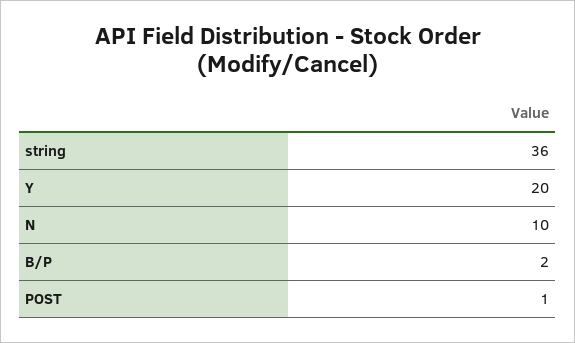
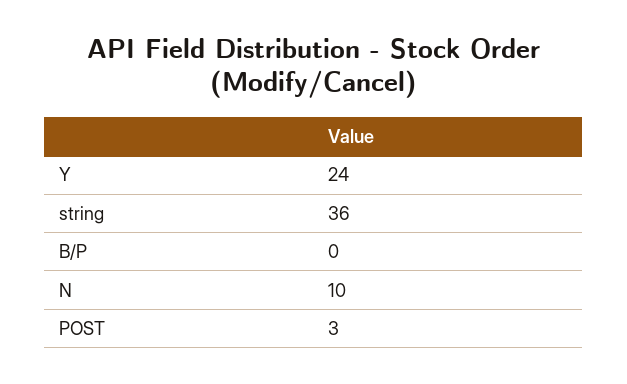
Y: 20 -> 24
B/P: 2 -> 0
POST: 1 -> 3

